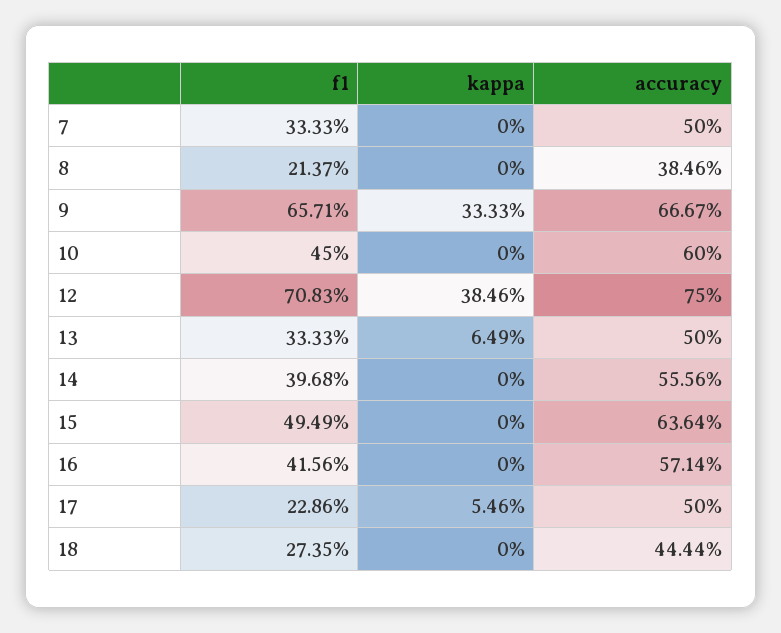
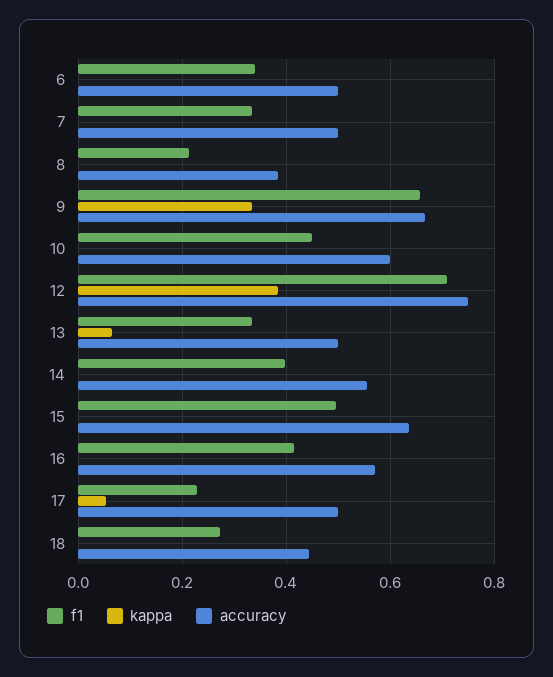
f1, 6: none -> 0.34
kappa, 6: none -> 0
accuracy, 6: none -> 0.5

